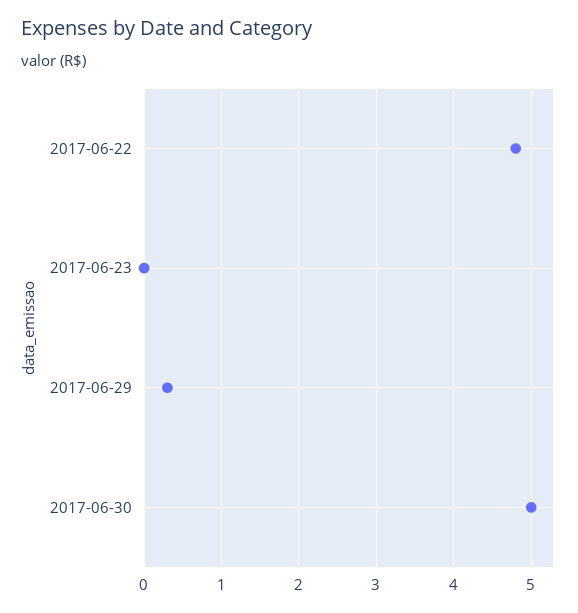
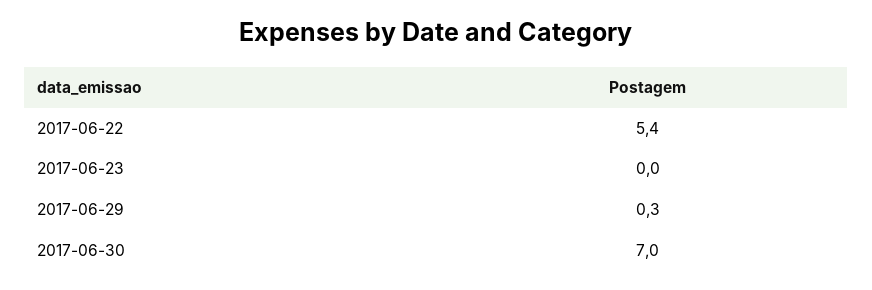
2017-06-22: 4.8 -> 5.4
2017-06-30: 5 -> 7

